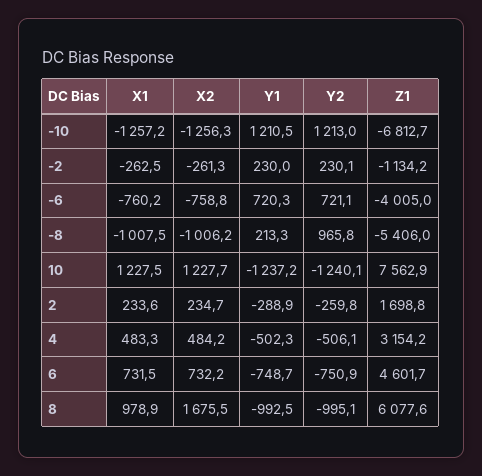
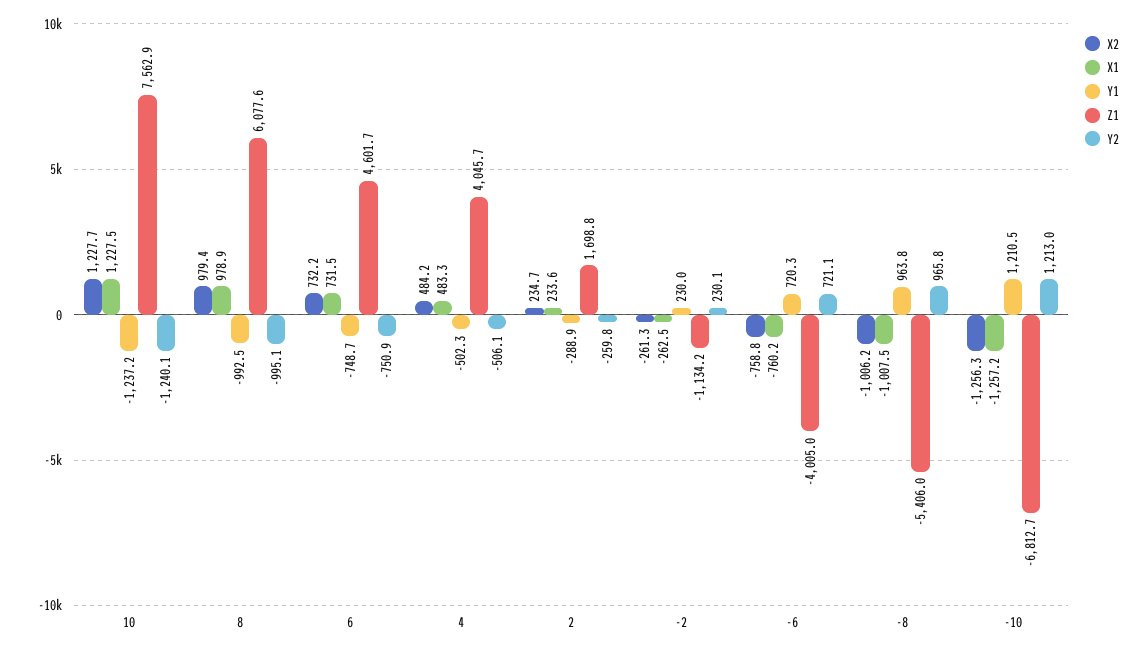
Y1, -8: 213.3 -> 963.8
Z1, 4: 3154.2 -> 4045.7
X2, 8: 1675.5 -> 979.4

